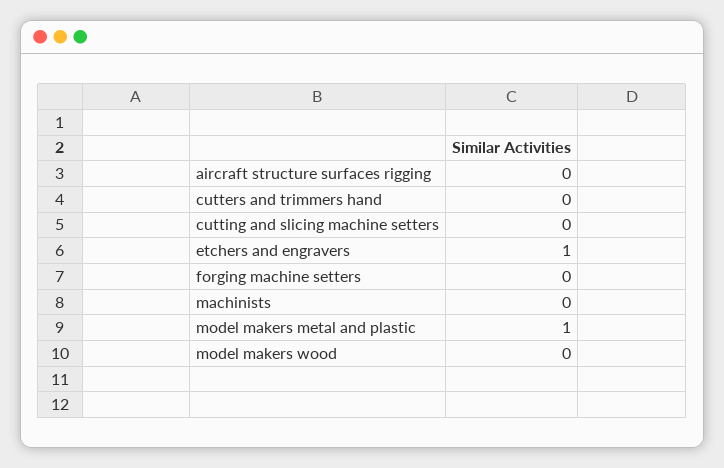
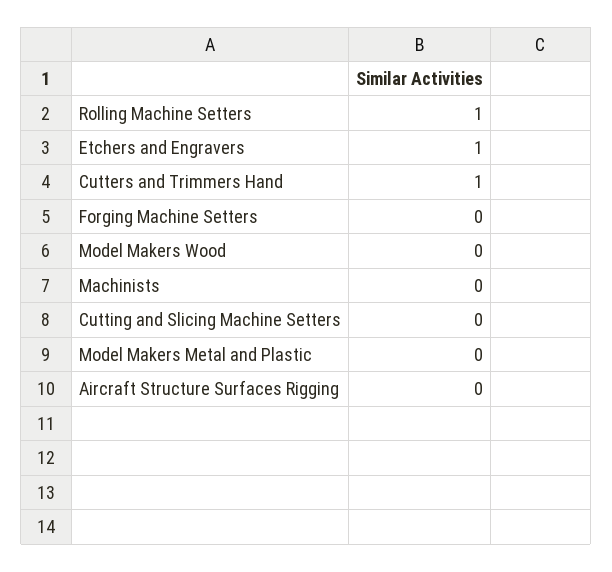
cutters and trimmers hand: 0 -> 1
model makers metal and plastic: 1 -> 0
Rolling Machine Setters: none -> 1

